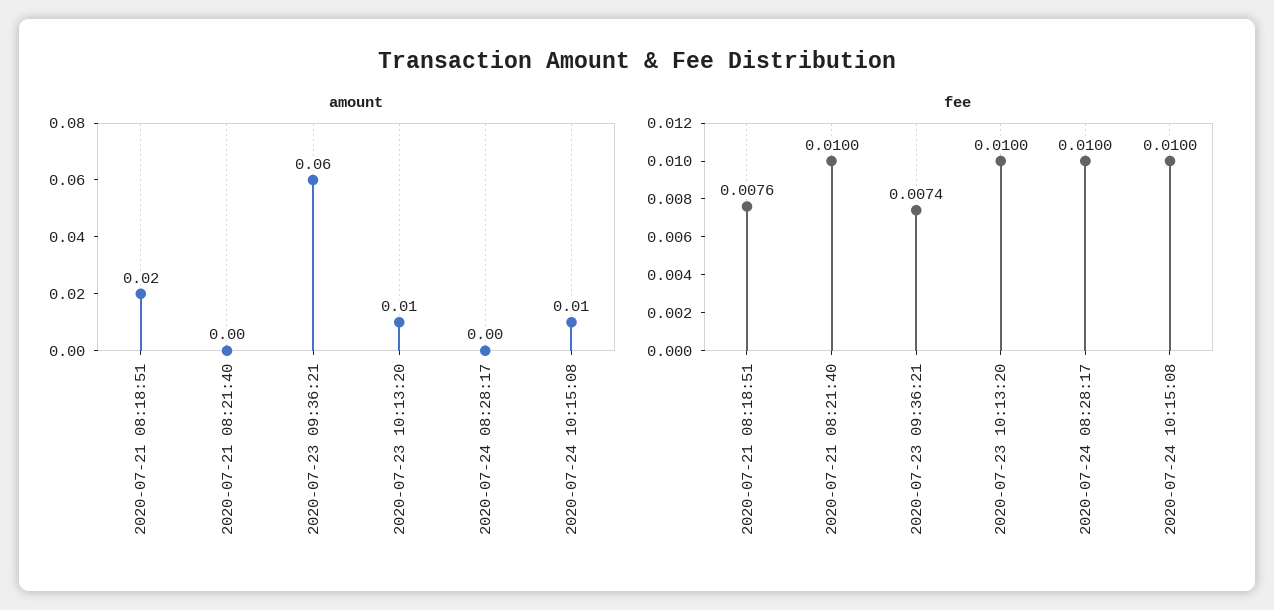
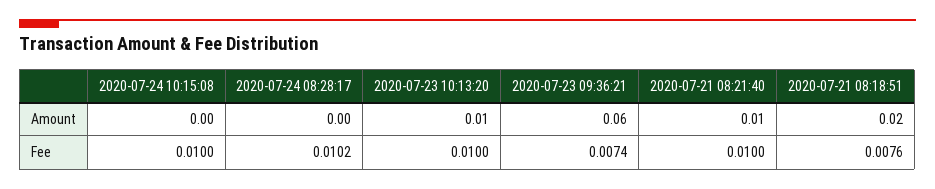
amount, 2020-07-21 08:21:40: 0 -> 0.01
amount, 2020-07-24 10:15:08: 0.01 -> 0
fee, 2020-07-24 08:28:17: 0.01 -> 0.0102

